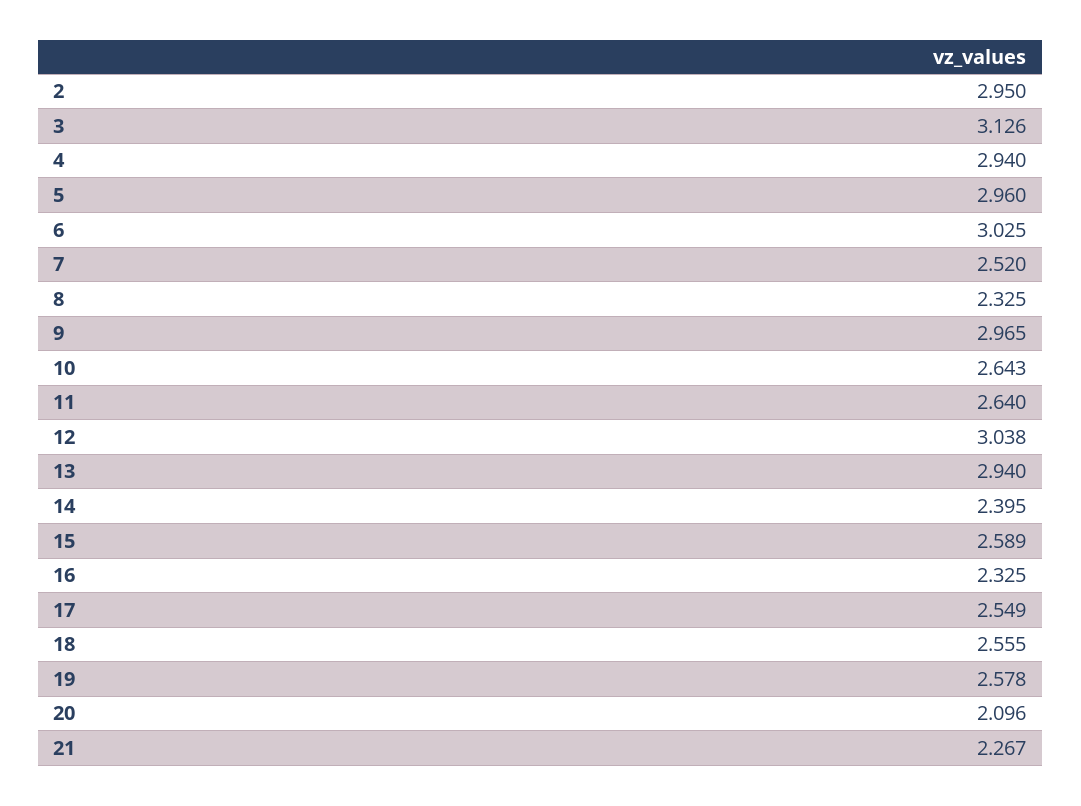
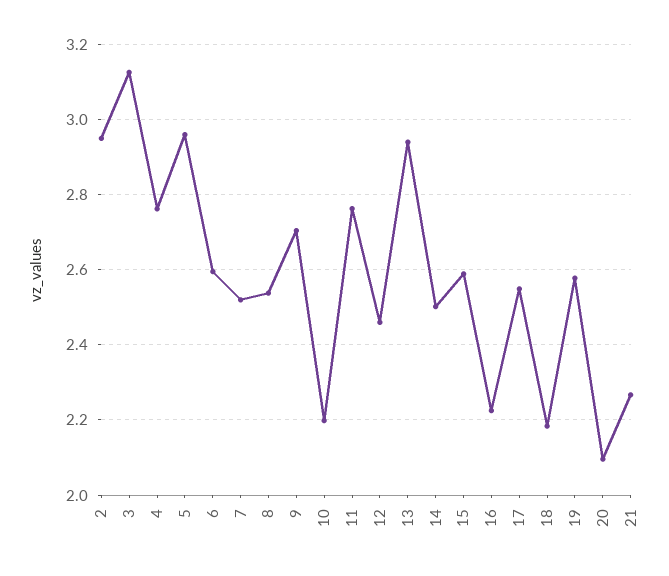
4: 2.94 -> 2.76
6: 3.025 -> 2.6
8: 2.325 -> 2.54
9: 2.965 -> 2.7
10: 2.643 -> 2.2
11: 2.64 -> 2.76
12: 3.038 -> 2.46
14: 2.395 -> 2.5
16: 2.325 -> 2.22
18: 2.555 -> 2.18

